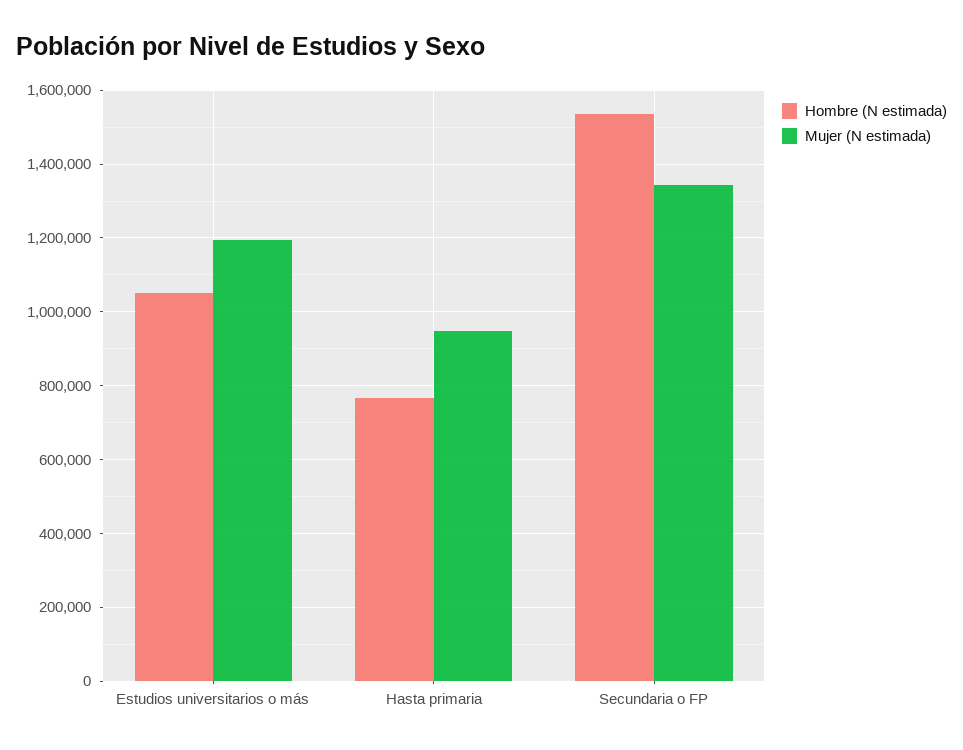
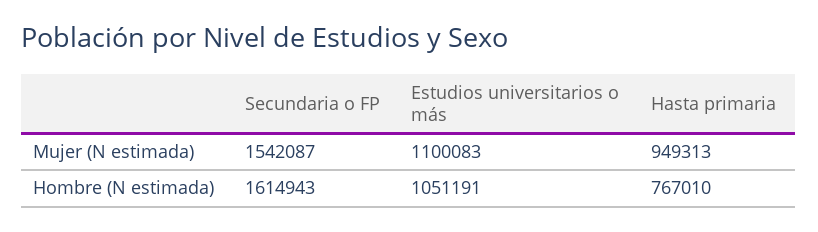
Mujer (N estimada), Estudios universitarios o más: 1200000 -> 1100083
Hombre (N estimada), Secundaria o FP: 1540000 -> 1614943
Mujer (N estimada), Secundaria o FP: 1340000 -> 1542087

